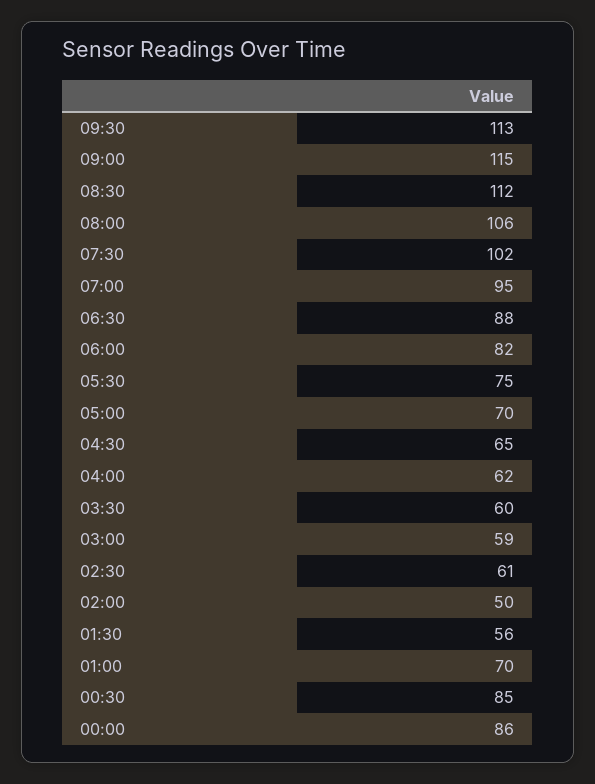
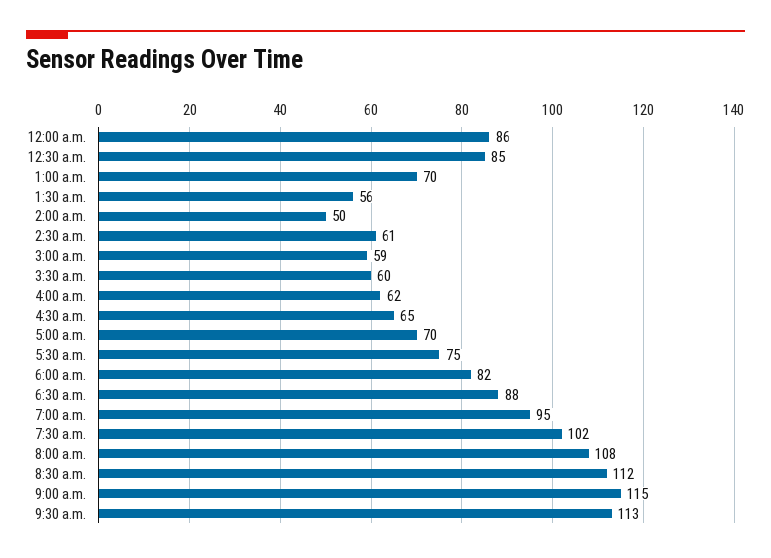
08:00: 106 -> 108

